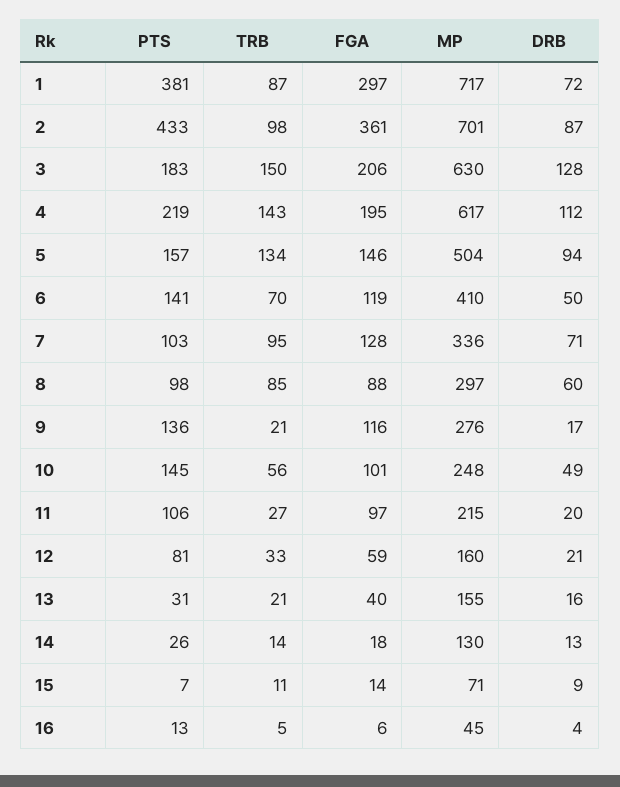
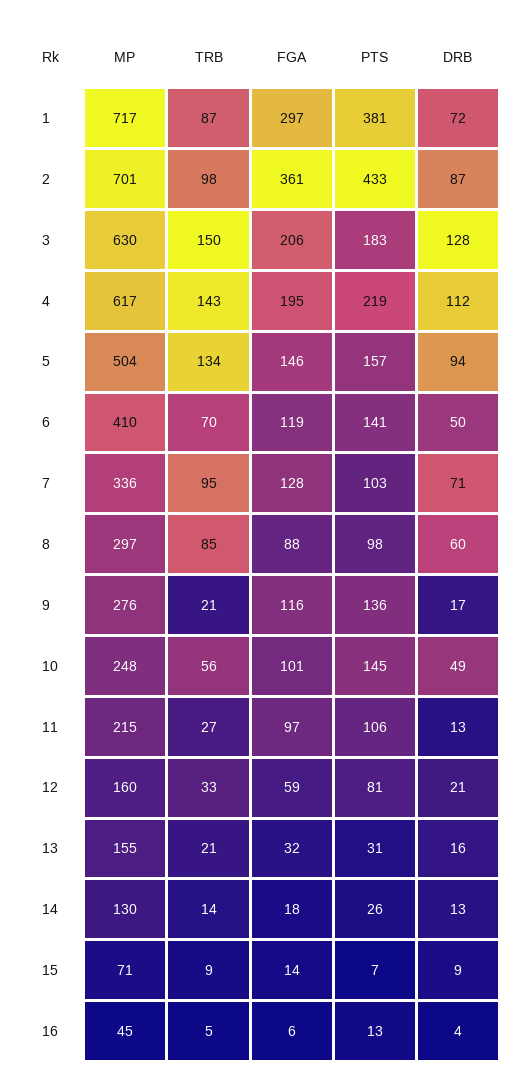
DRB, 11: 20 -> 13
FGA, 13: 40 -> 32
TRB, 15: 11 -> 9

